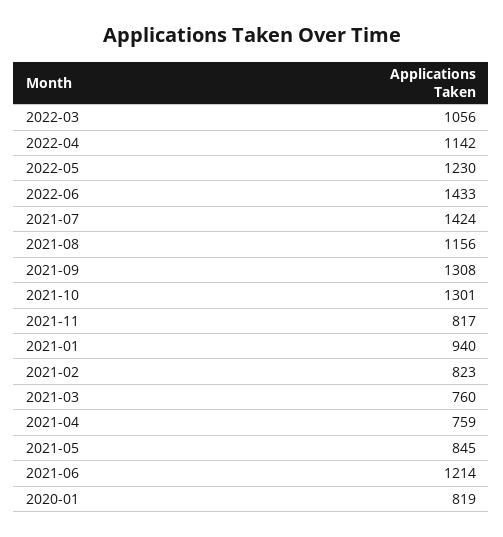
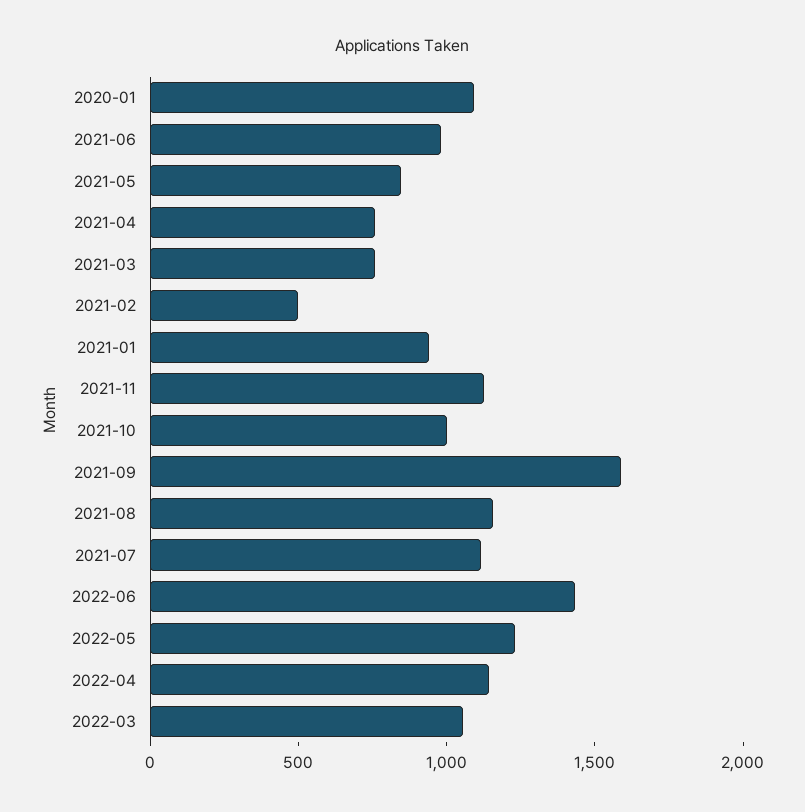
2021-07: 1424 -> 1100
2021-09: 1308 -> 1600
2021-10: 1301 -> 1000
2021-11: 817 -> 1100
2021-02: 823 -> 500
2021-06: 1214 -> 1000
2020-01: 819 -> 1100

